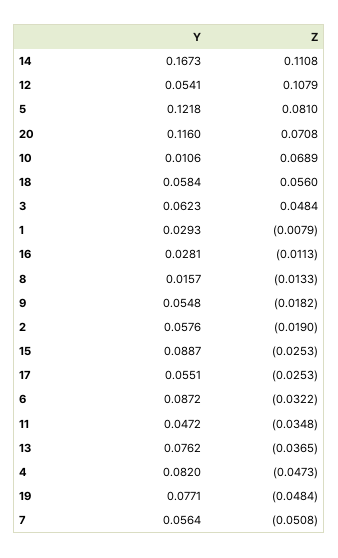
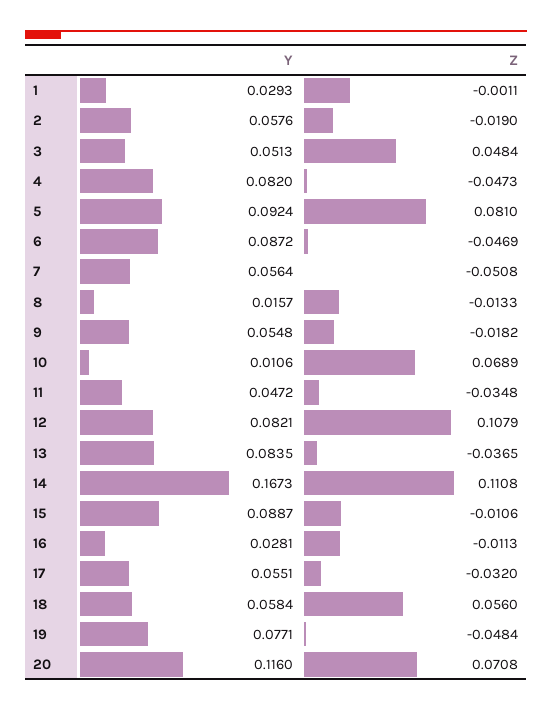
Y, 12: 0.0541 -> 0.0821
Y, 5: 0.1218 -> 0.0924
Y, 3: 0.0623 -> 0.0513
Z, 1: -0.0079 -> -0.0011
Z, 15: -0.0253 -> -0.0106
Z, 17: -0.0253 -> -0.032
Z, 6: -0.0322 -> -0.0469
Y, 13: 0.0762 -> 0.0835

